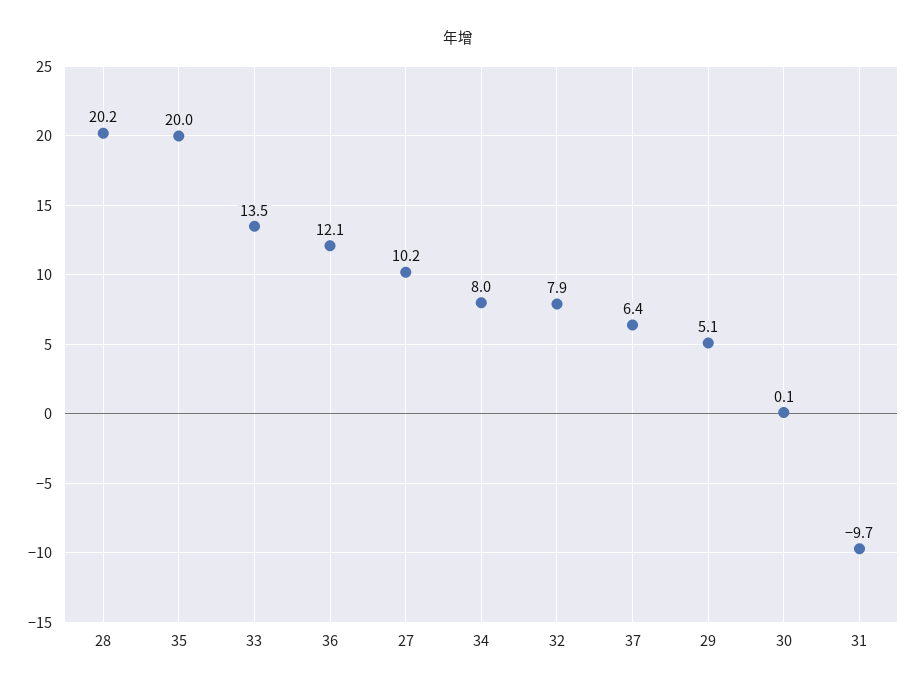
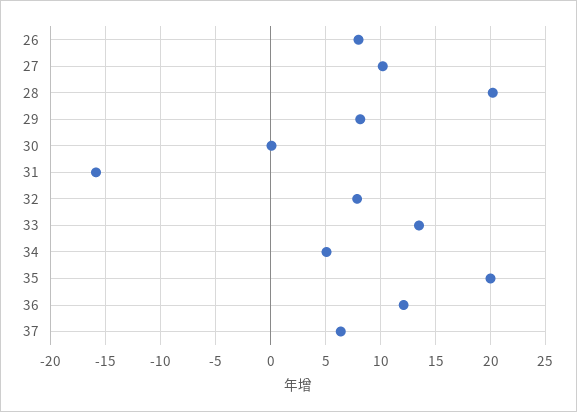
34: 8 -> 5
29: 5.1 -> 8
31: -9.7 -> -16
26: none -> 8

